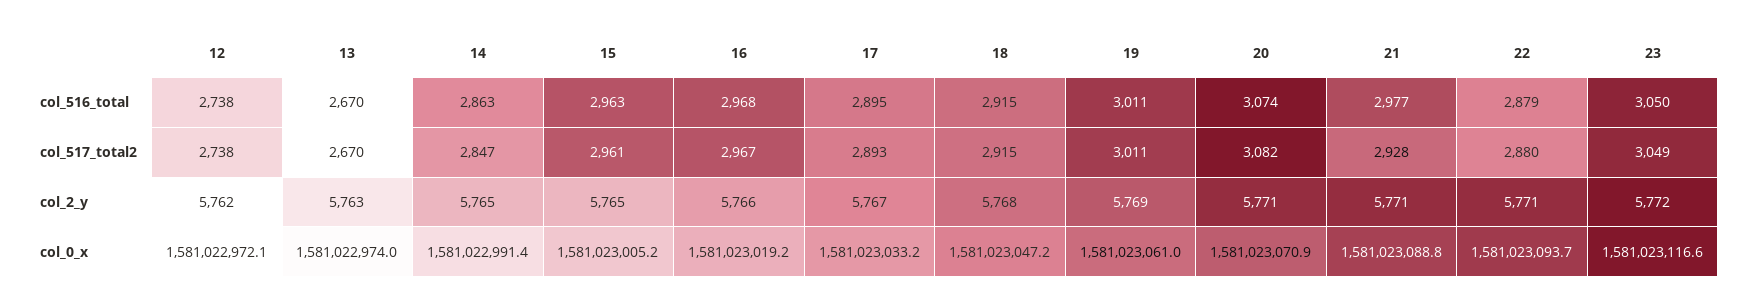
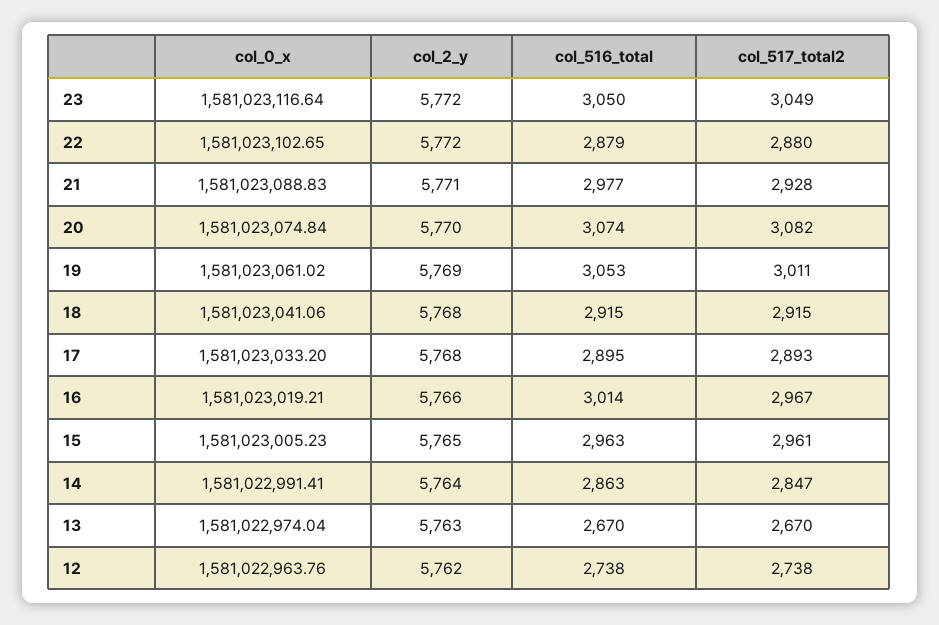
16, col_516_total: 2968 -> 3014
19, col_516_total: 3011 -> 3053
14, col_2_y: 5765 -> 5764
17, col_2_y: 5767 -> 5768
20, col_2_y: 5771 -> 5770
22, col_2_y: 5771 -> 5772
12, col_0_x: 1581022972.1 -> 1581022963.76
18, col_0_x: 1581023047.2 -> 1581023041.06
20, col_0_x: 1581023070.9 -> 1581023074.84
22, col_0_x: 1581023093.7 -> 1581023102.65

